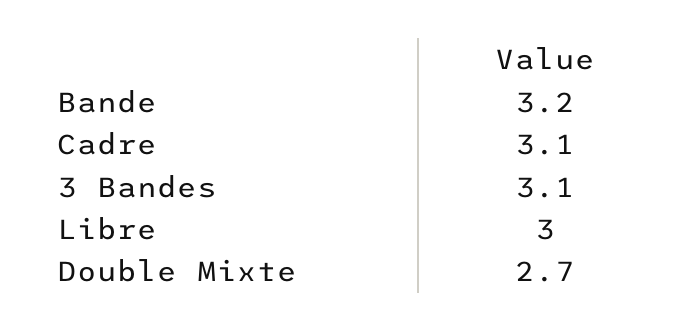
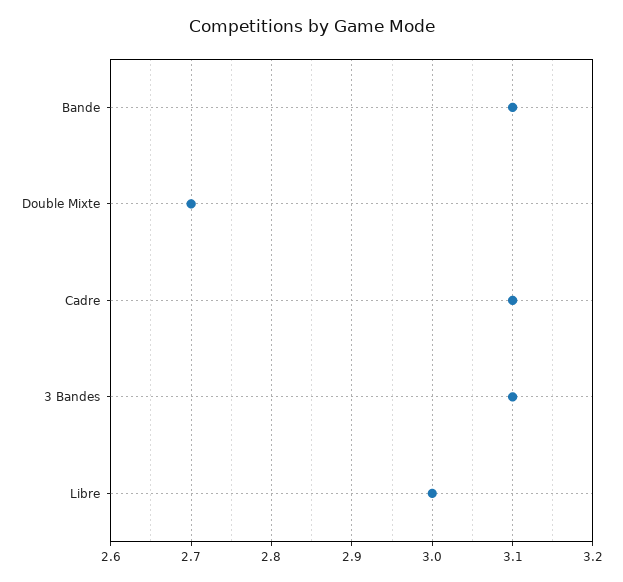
Bande: 3.2 -> 3.1

